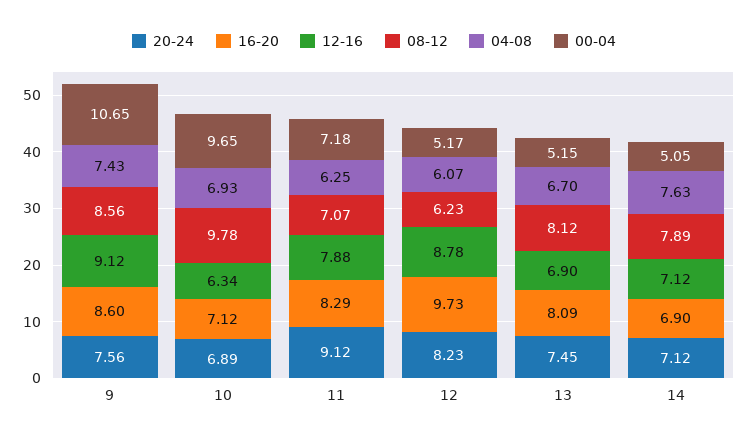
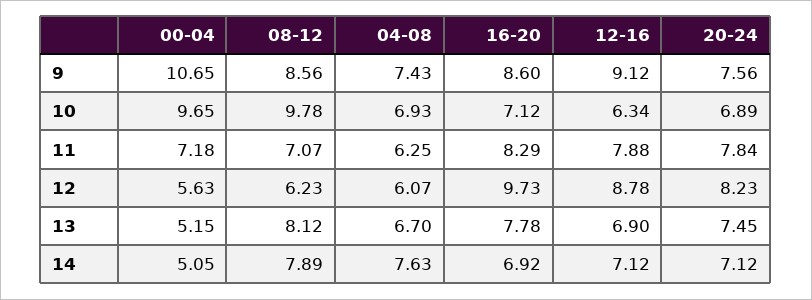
20-24, 11: 9.12 -> 7.84
00-04, 12: 5.17 -> 5.63
16-20, 13: 8.09 -> 7.78
16-20, 14: 6.9 -> 6.92

